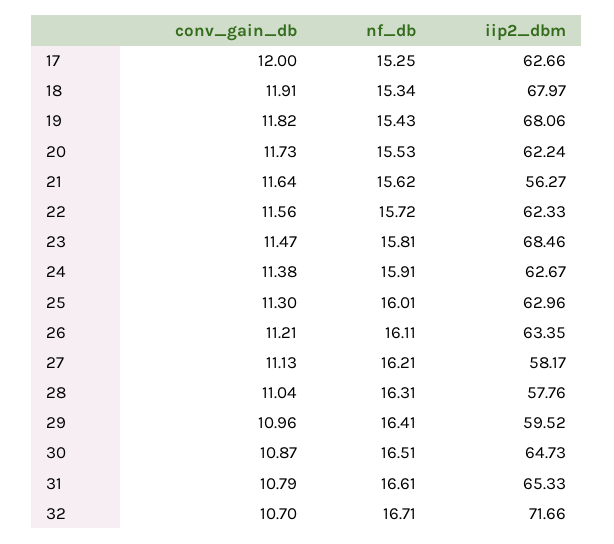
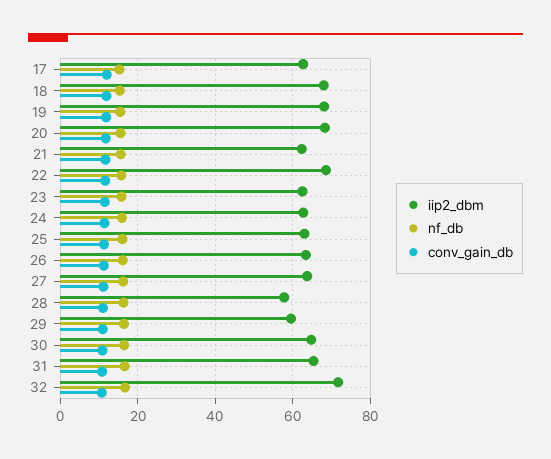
iip2_dbm, 20: 62.24 -> 68
iip2_dbm, 21: 56.27 -> 62
iip2_dbm, 22: 62.33 -> 68
iip2_dbm, 23: 68.46 -> 62
iip2_dbm, 27: 58.17 -> 64

